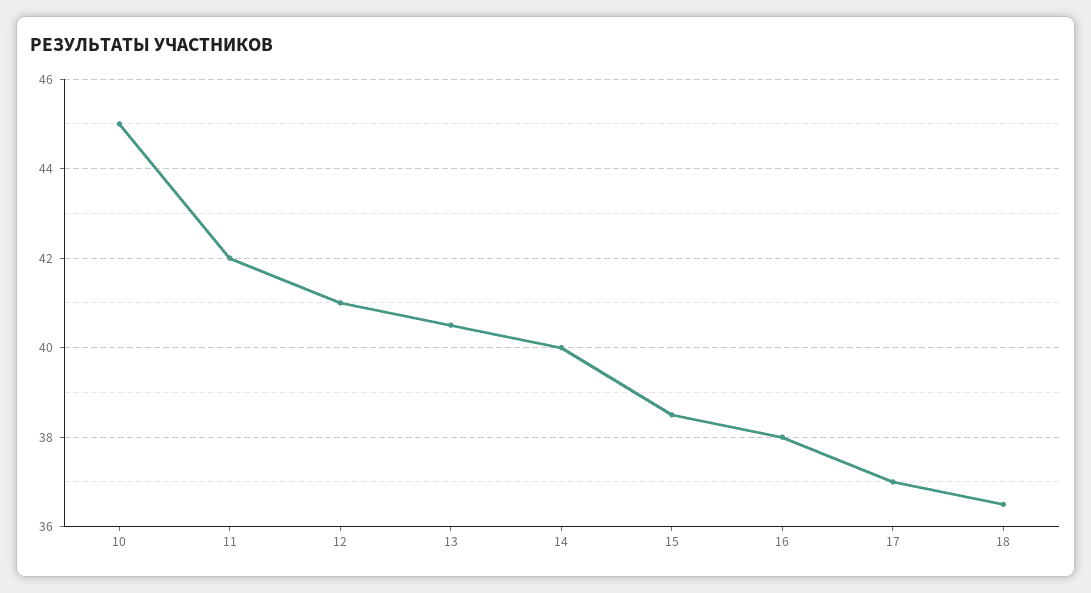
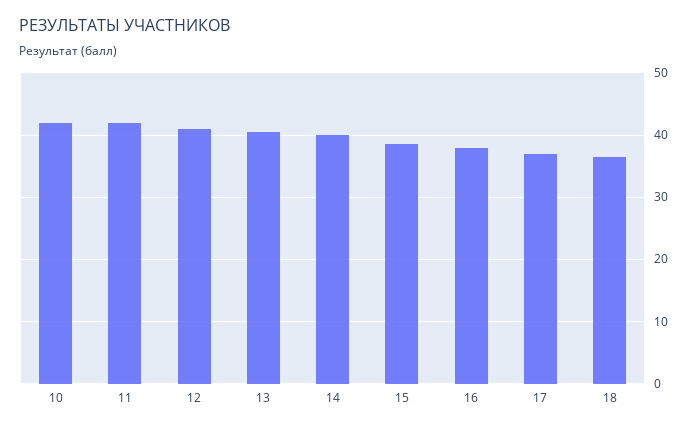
10: 45 -> 42

